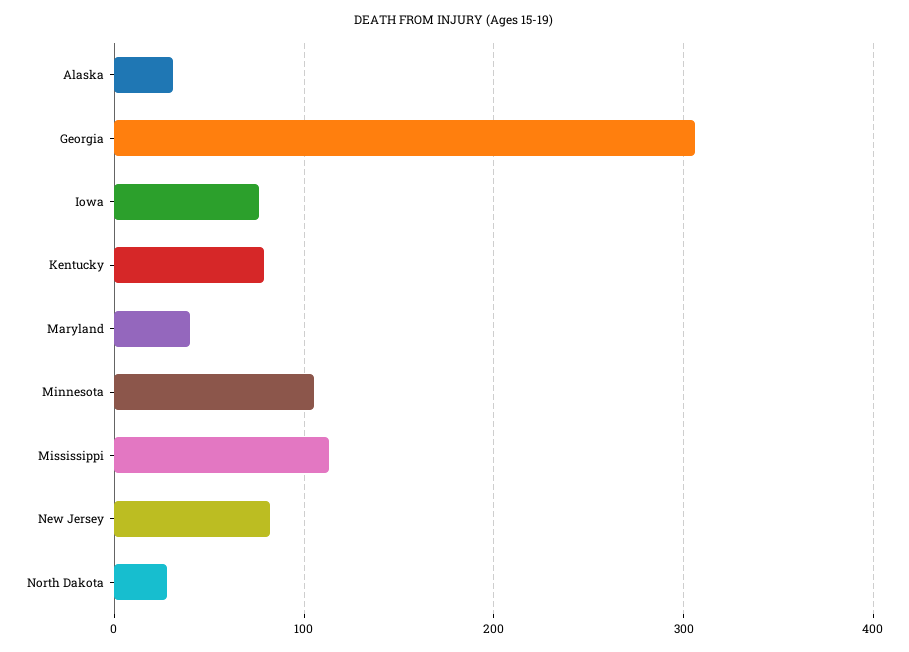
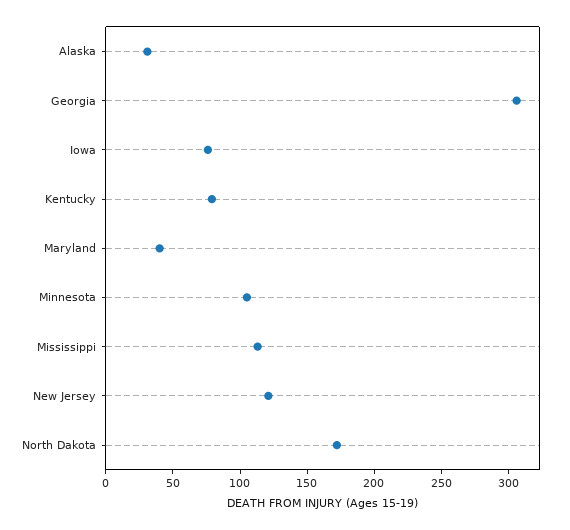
New Jersey: 80 -> 120
North Dakota: 30 -> 170

